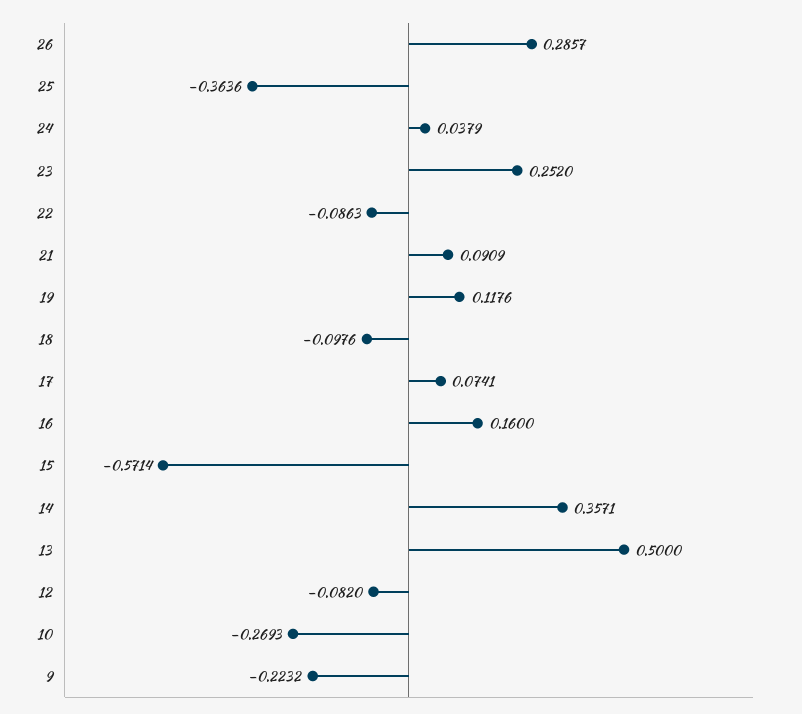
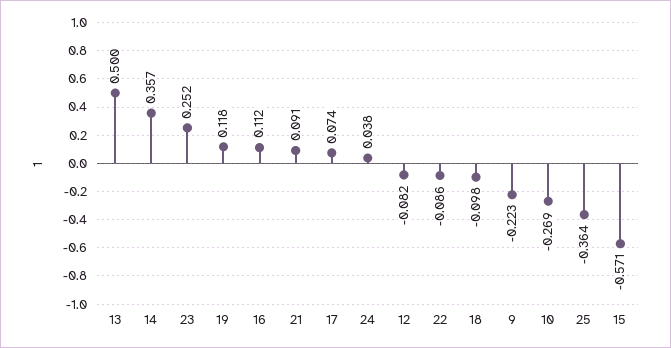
26: 0.2857 -> none
16: 0.16 -> 0.112

